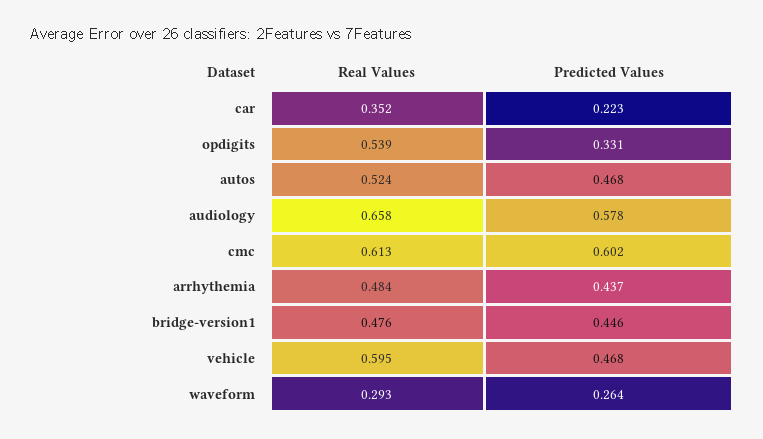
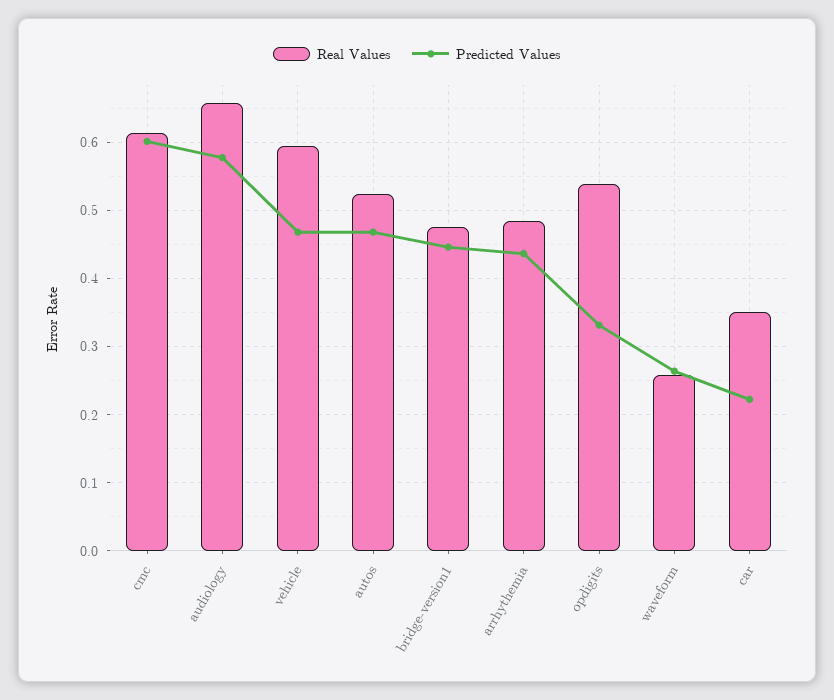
Real Values, waveform: 0.293 -> 0.26

